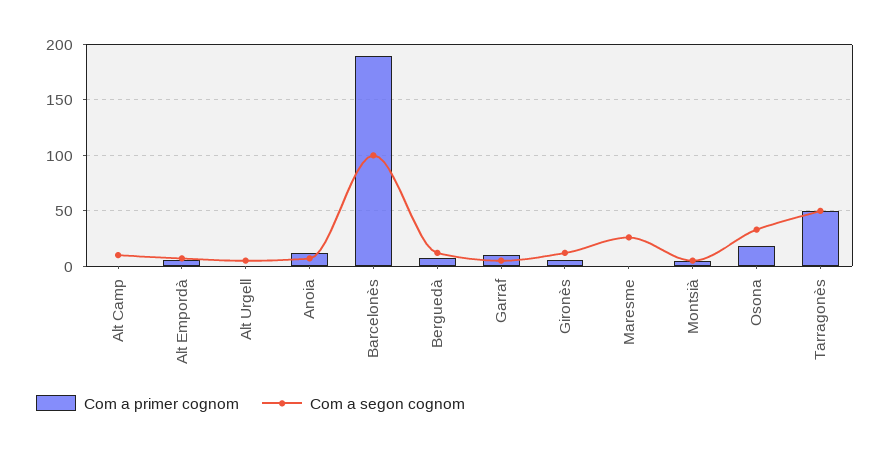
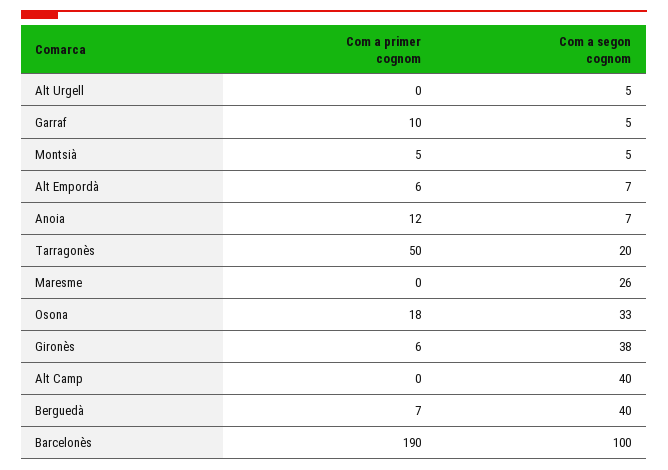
Com a segon cognom, Alt Camp: 10 -> 40
Com a segon cognom, Berguedà: 10 -> 40
Com a segon cognom, Gironès: 10 -> 38
Com a segon cognom, Tarragonès: 50 -> 20

